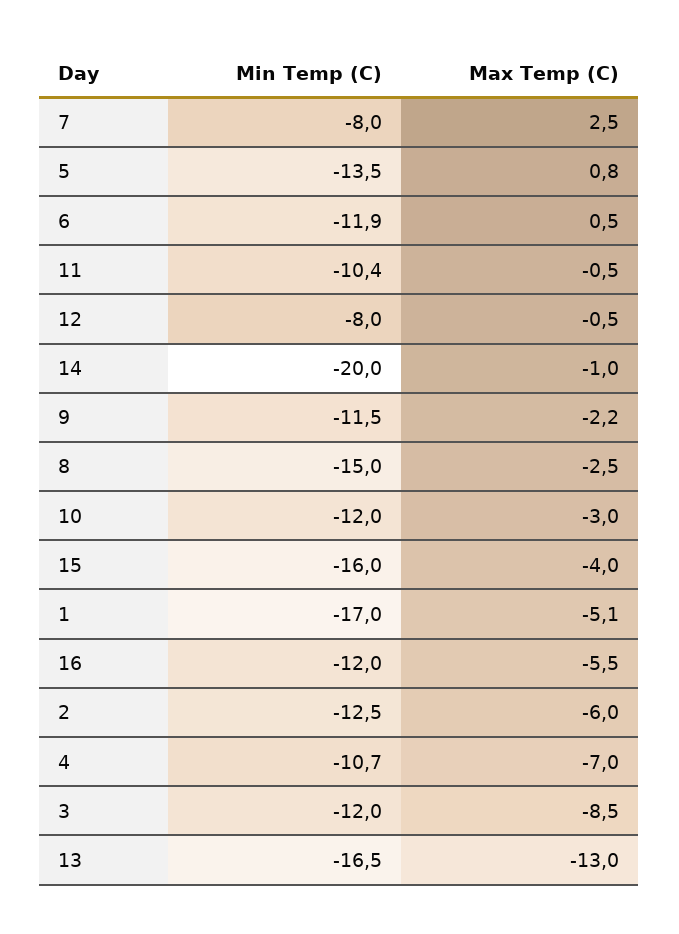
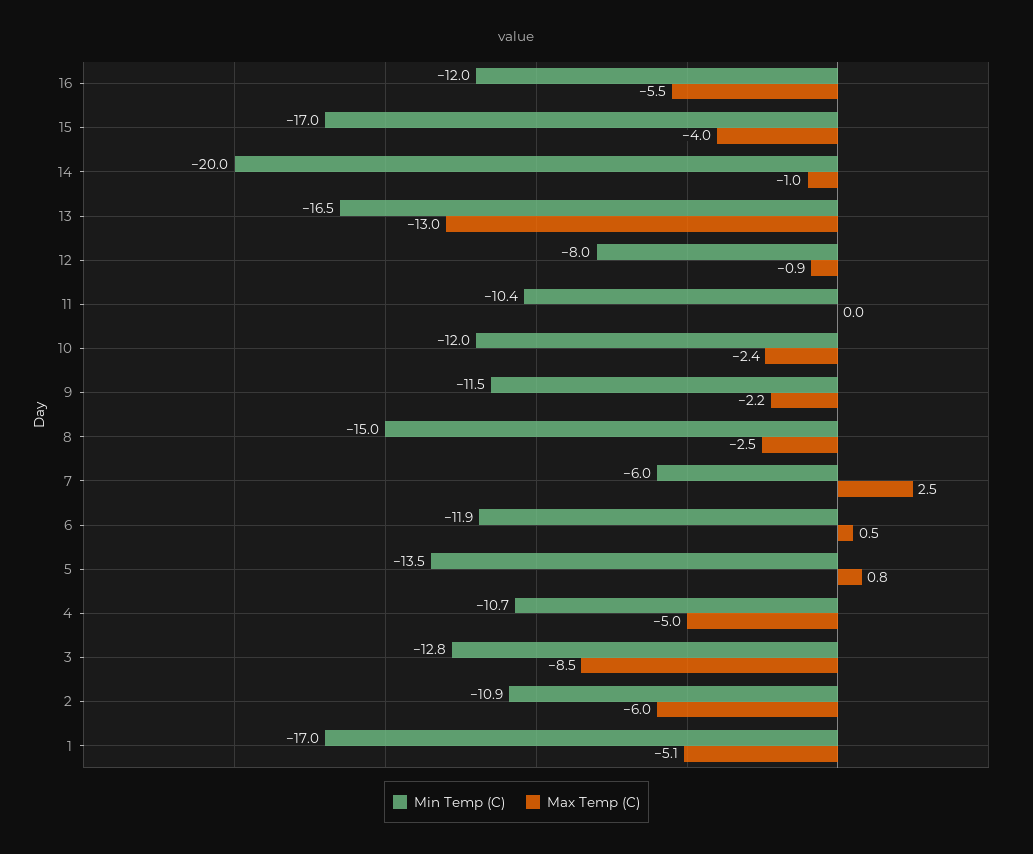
Min Temp (C), 7: -8 -> -6
Max Temp (C), 11: -0.5 -> 0
Max Temp (C), 12: -0.5 -> -0.9
Max Temp (C), 10: -3 -> -2.4
Min Temp (C), 15: -16 -> -17
Min Temp (C), 2: -12.5 -> -10.9
Max Temp (C), 4: -7 -> -5
Min Temp (C), 3: -12 -> -12.8

